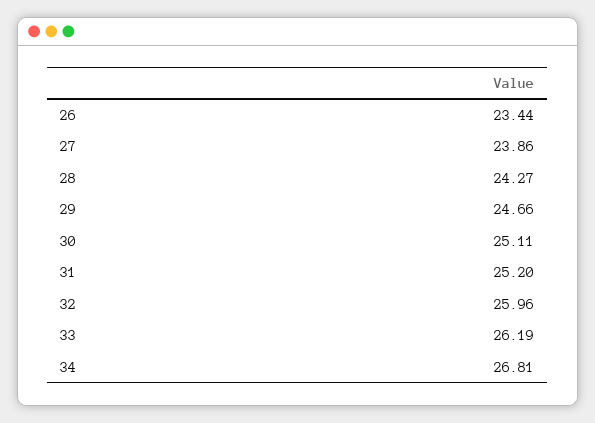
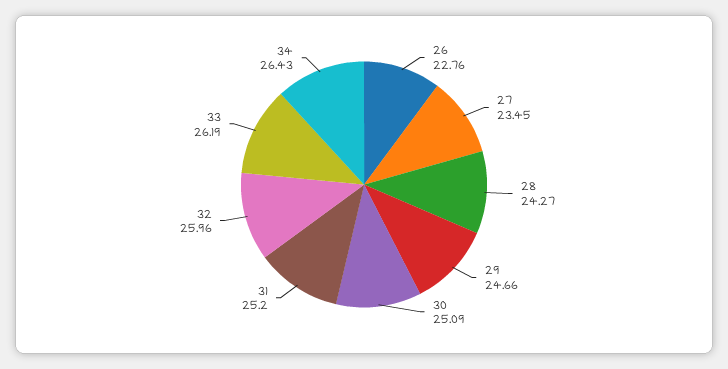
26: 23.44 -> 22.76
27: 23.86 -> 23.45
30: 25.11 -> 25.09
34: 26.81 -> 26.43

